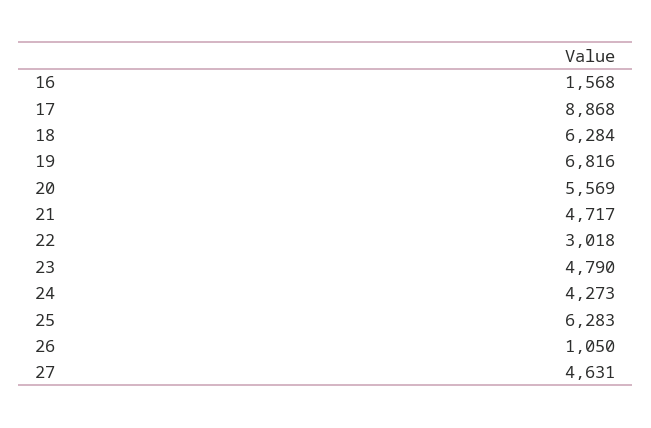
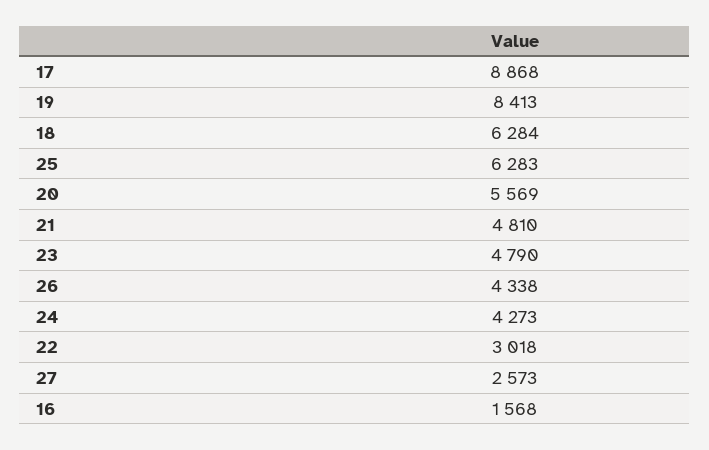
19: 6816 -> 8413
21: 4717 -> 4810
26: 1050 -> 4338
27: 4631 -> 2573

